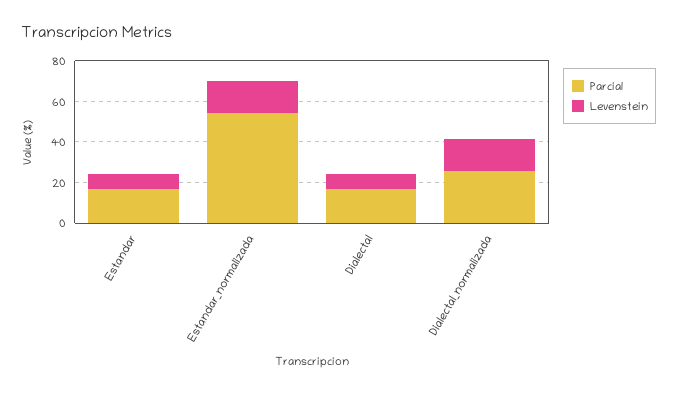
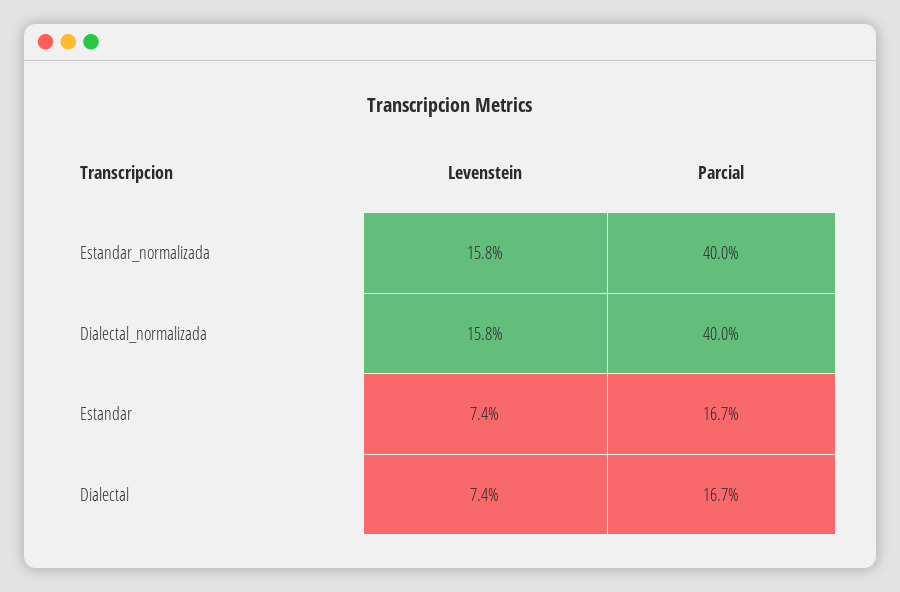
Parcial, Estandar_normalizada: 55 -> 40
Parcial, Dialectal_normalizada: 25 -> 40

